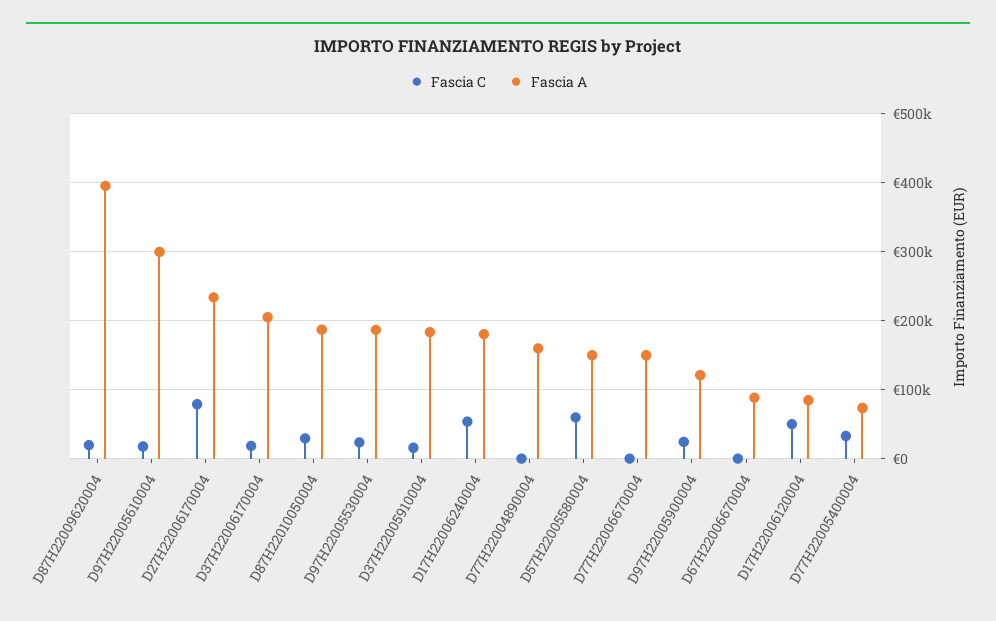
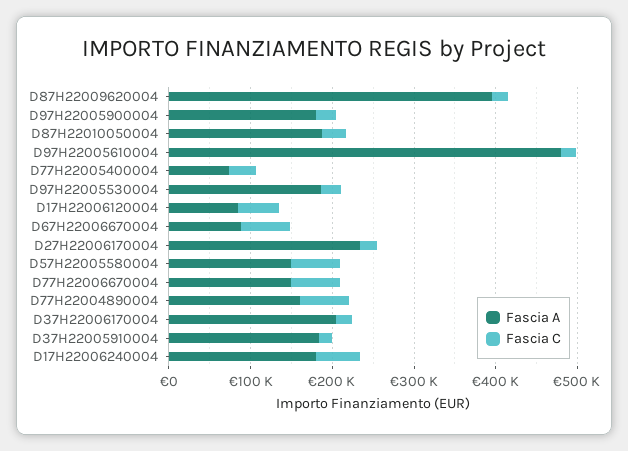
Fascia A, D97H22005610004: 300000 -> 480000
Fascia C, D27H22006170004: 80000 -> 20000
Fascia C, D77H22004890004: 0 -> 60000
Fascia C, D77H22006670004: 0 -> 60000
Fascia A, D97H22005900004: 120000 -> 180000
Fascia C, D67H22006670004: 0 -> 60000

